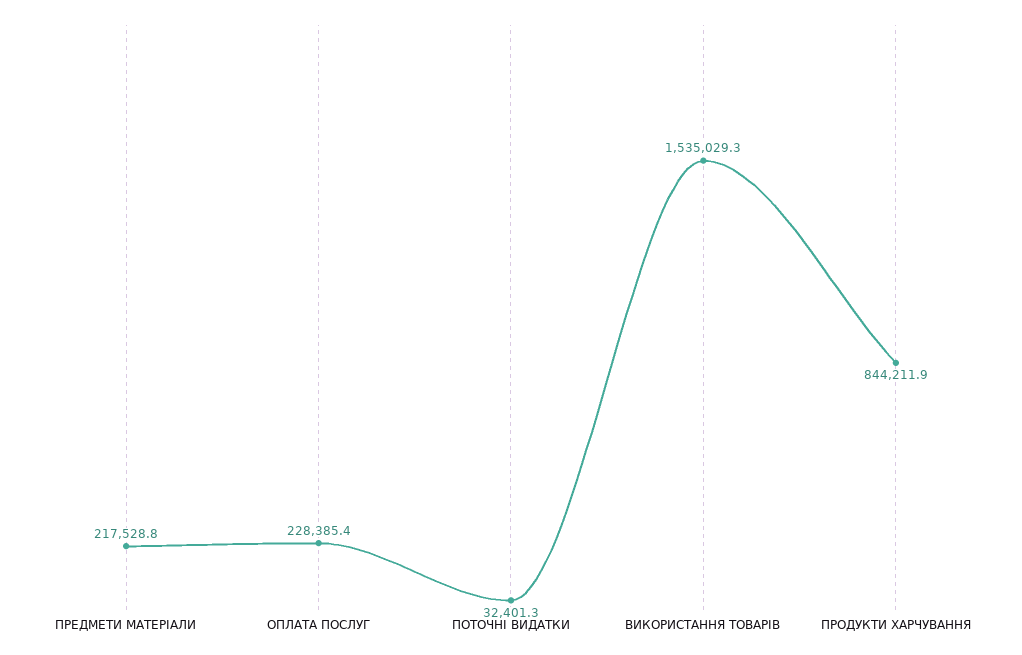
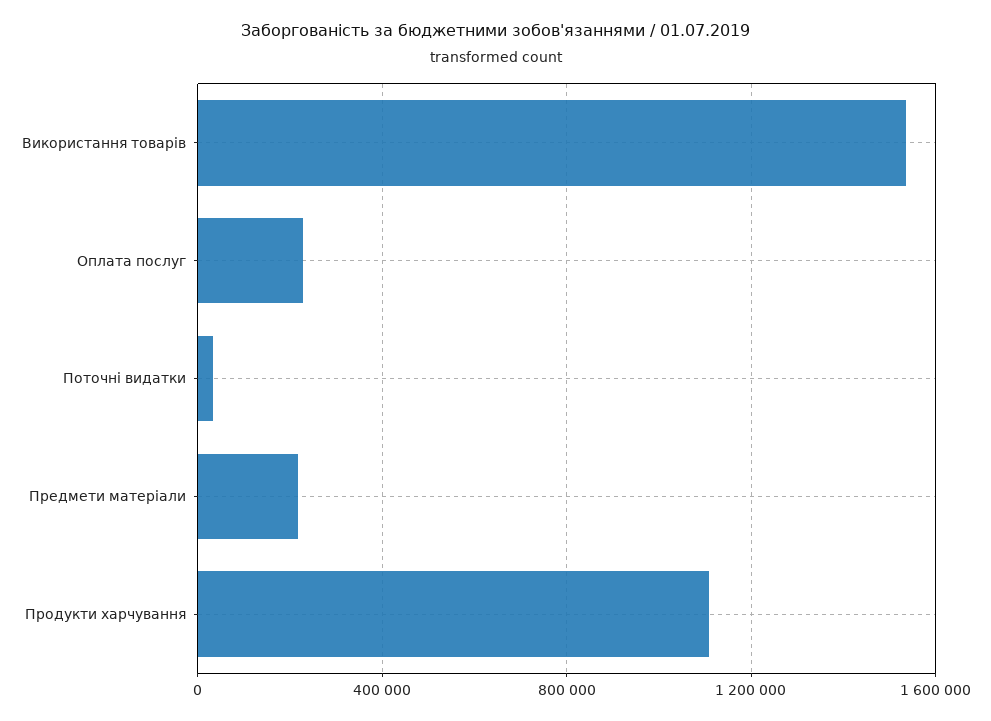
ПРОДУКТИ ХАРЧУВАННЯ: 844211.9 -> 1100000

